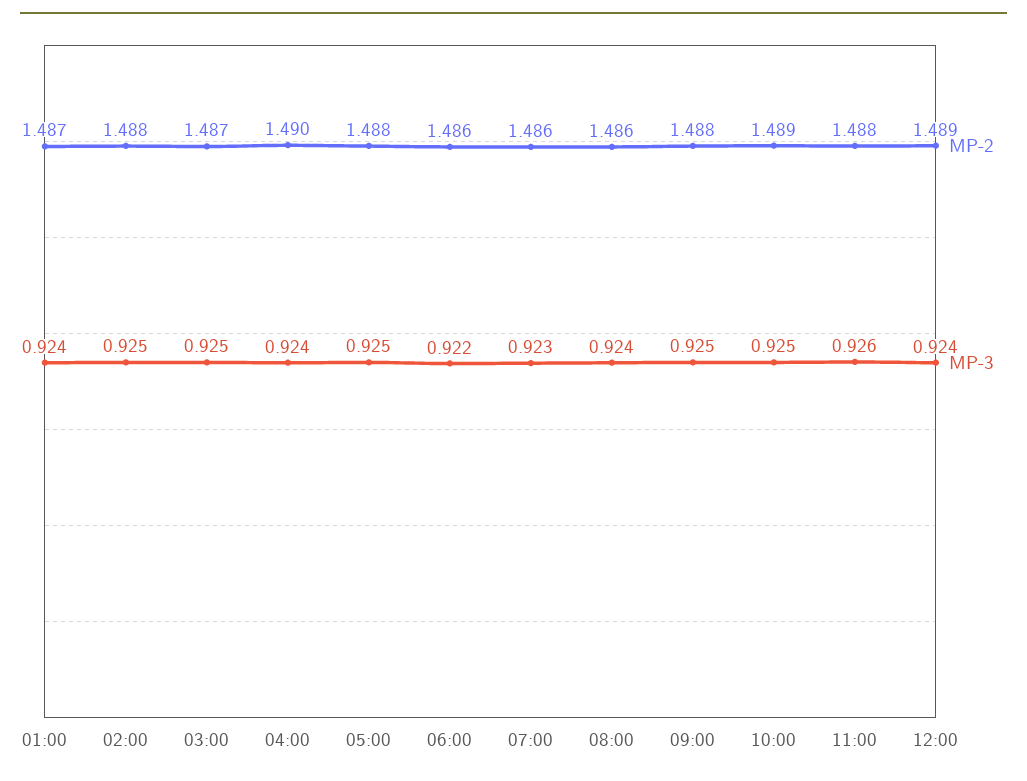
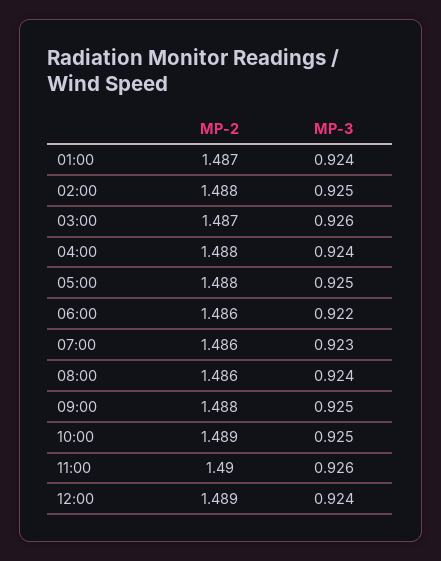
MP-3, 03:00: 0.925 -> 0.926
MP-2, 04:00: 1.49 -> 1.488
MP-2, 11:00: 1.488 -> 1.49

